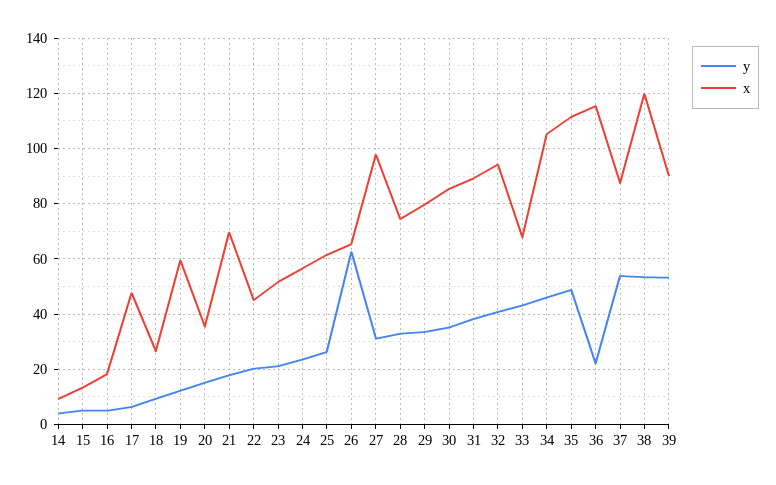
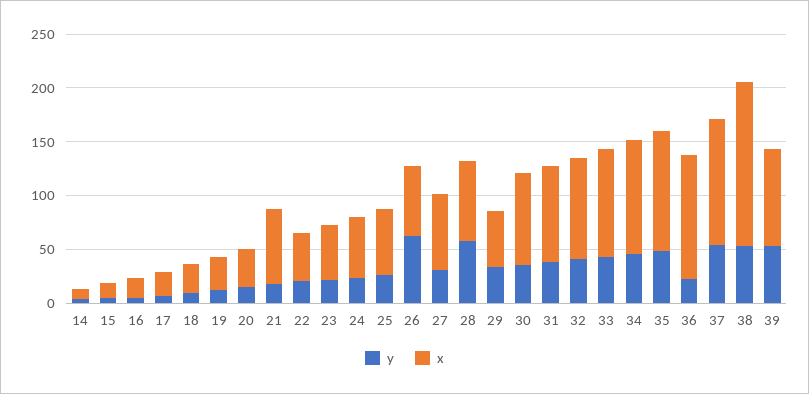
x, 17: 47.5 -> 20
x, 19: 60 -> 30
x, 27: 97.5 -> 70
y, 28: 32.5 -> 60
x, 29: 80 -> 50
x, 33: 67.5 -> 100
x, 37: 87.5 -> 120
x, 38: 120 -> 150

